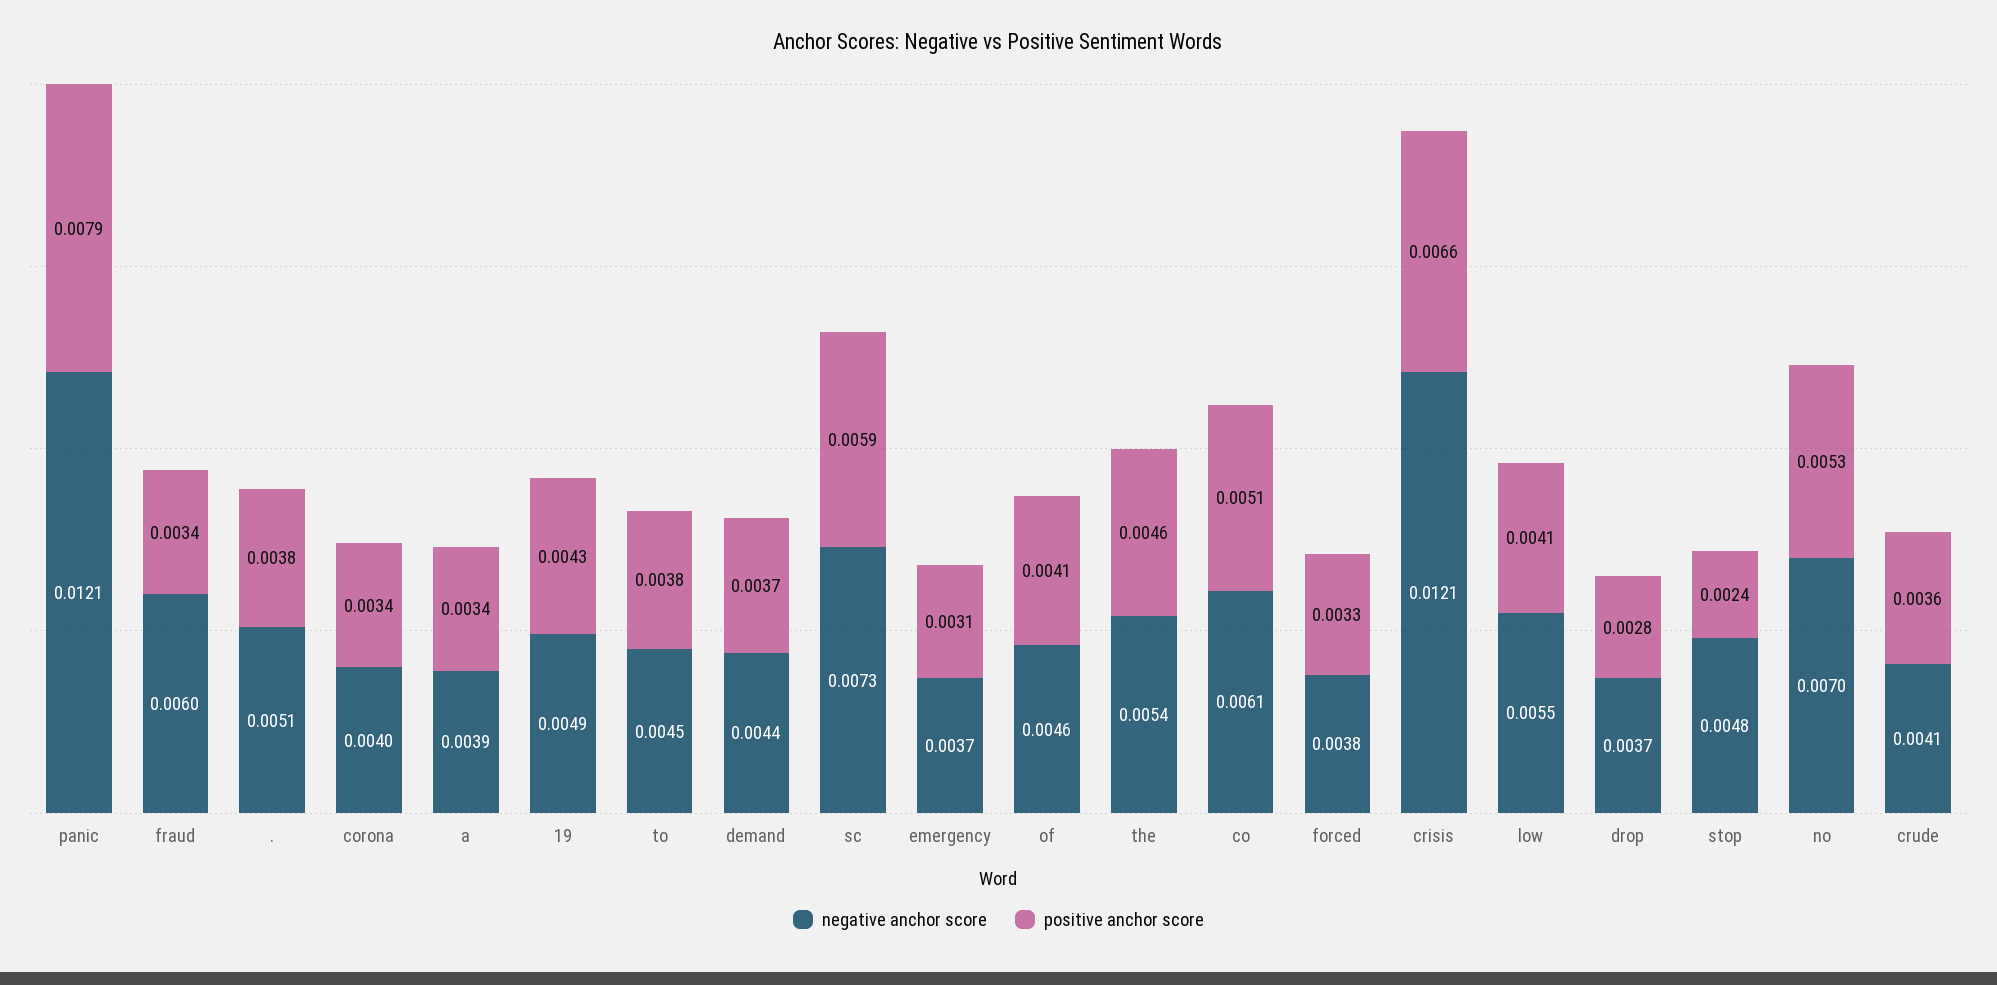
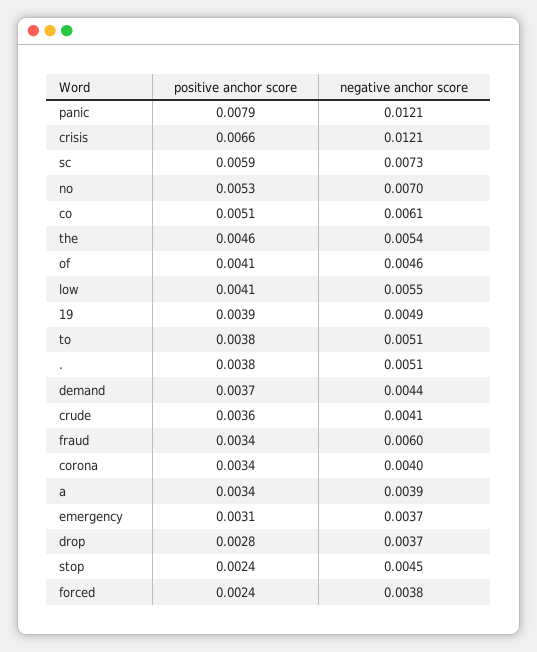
positive anchor score, 19: 0.0043 -> 0.0039
negative anchor score, to: 0.0045 -> 0.0051
positive anchor score, forced: 0.0033 -> 0.0024
negative anchor score, stop: 0.0048 -> 0.0045

